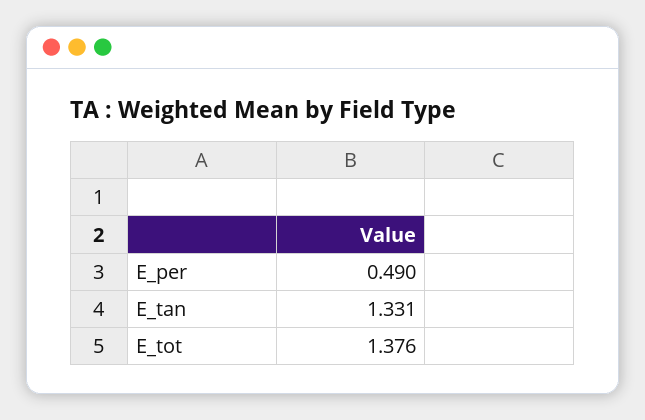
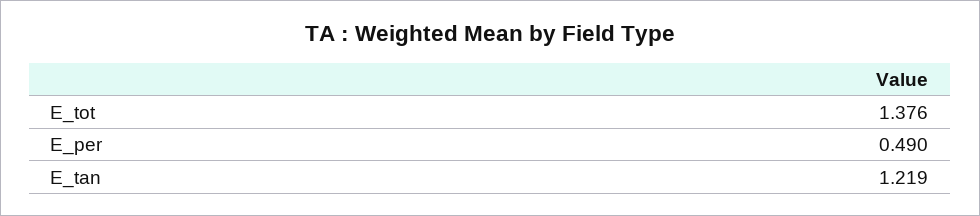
E_tan: 1.331 -> 1.219

